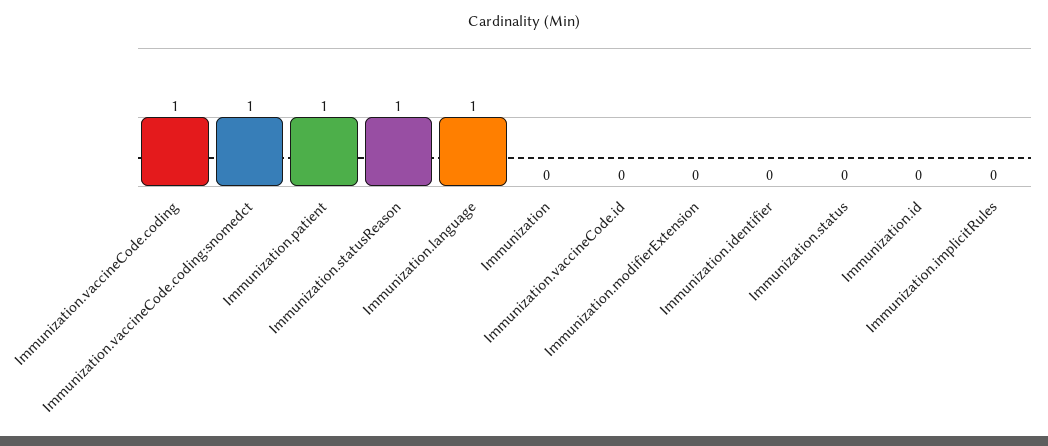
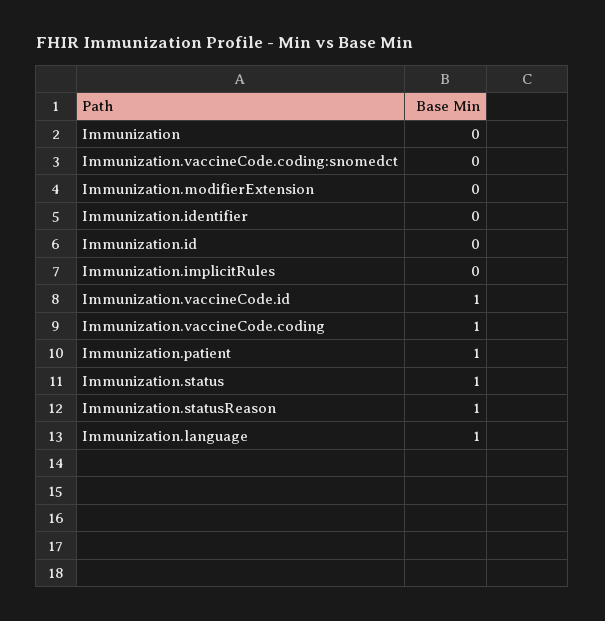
Immunization.vaccineCode.coding:snomedct: 1 -> 0
Immunization.vaccineCode.id: 0 -> 1
Immunization.status: 0 -> 1

